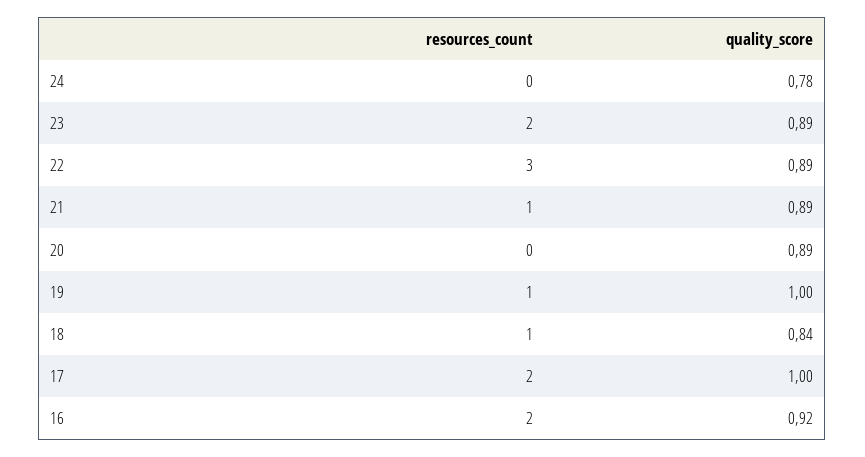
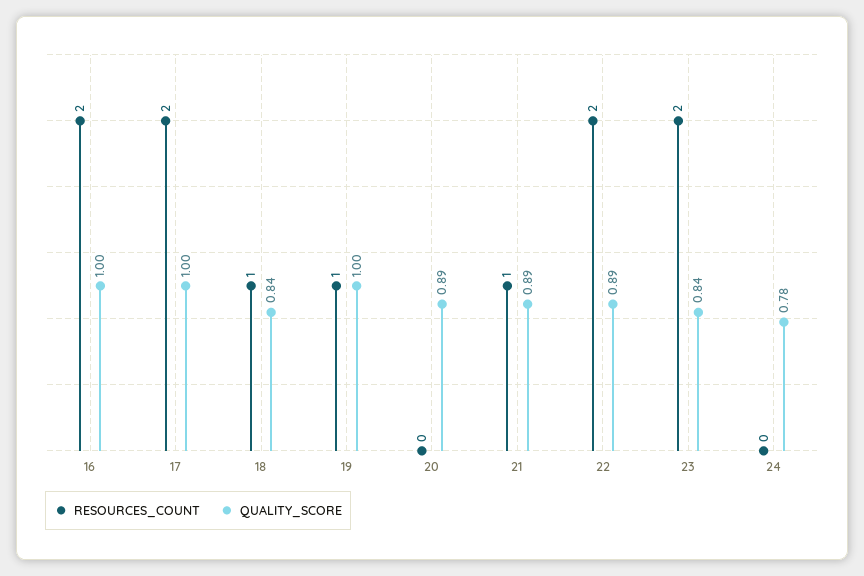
quality_score, 23: 0.89 -> 0.84
resources_count, 22: 3 -> 2
quality_score, 16: 0.92 -> 1

